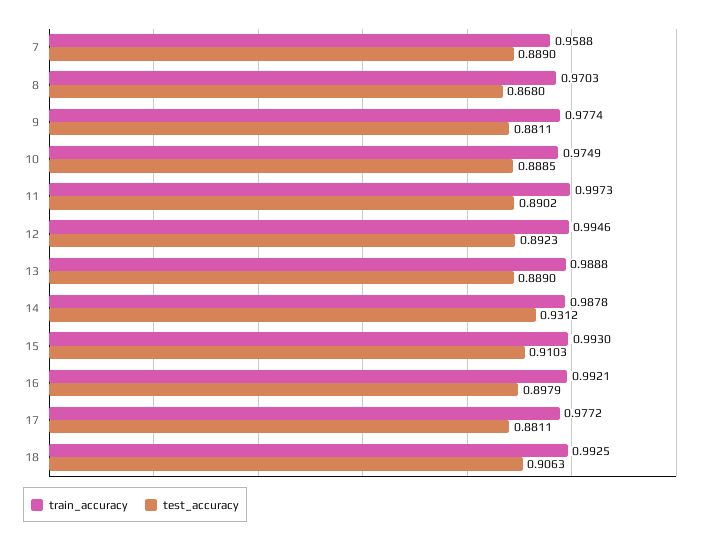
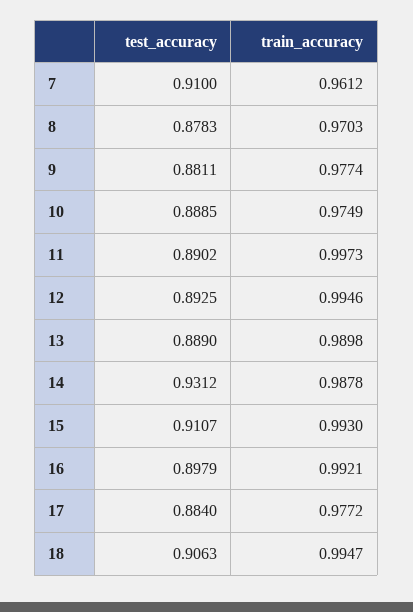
train_accuracy, 7: 0.9588 -> 0.9612
test_accuracy, 7: 0.889 -> 0.91
test_accuracy, 8: 0.868 -> 0.8783
test_accuracy, 12: 0.8923 -> 0.8925
train_accuracy, 13: 0.9888 -> 0.9898
test_accuracy, 15: 0.9103 -> 0.9107
test_accuracy, 17: 0.8811 -> 0.884
train_accuracy, 18: 0.9925 -> 0.9947

